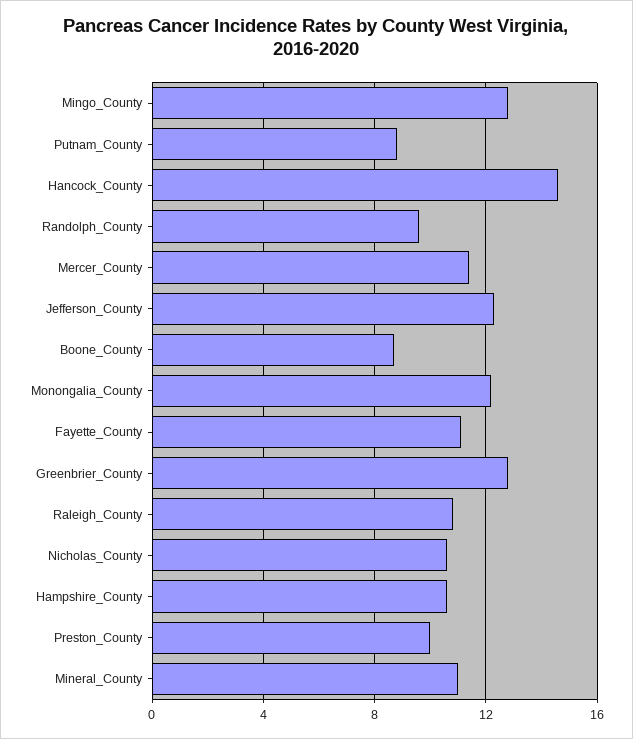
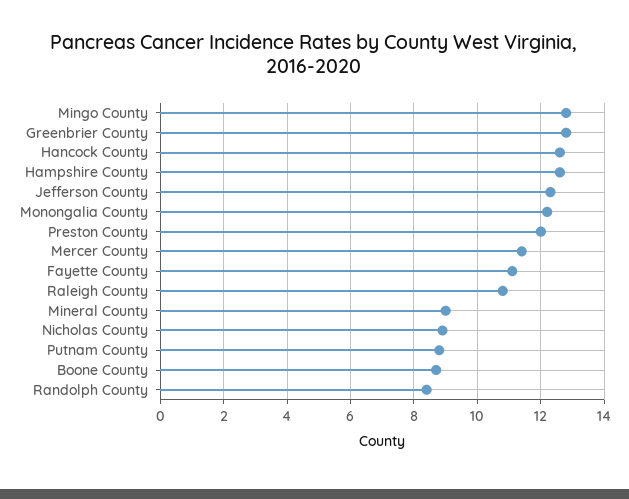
Hancock_County: 14.5 -> 12.5
Randolph_County: 9.5 -> 8.5
Nicholas_County: 10.5 -> 9
Hampshire_County: 10.5 -> 12.5
Preston_County: 10 -> 12
Mineral_County: 11 -> 9

